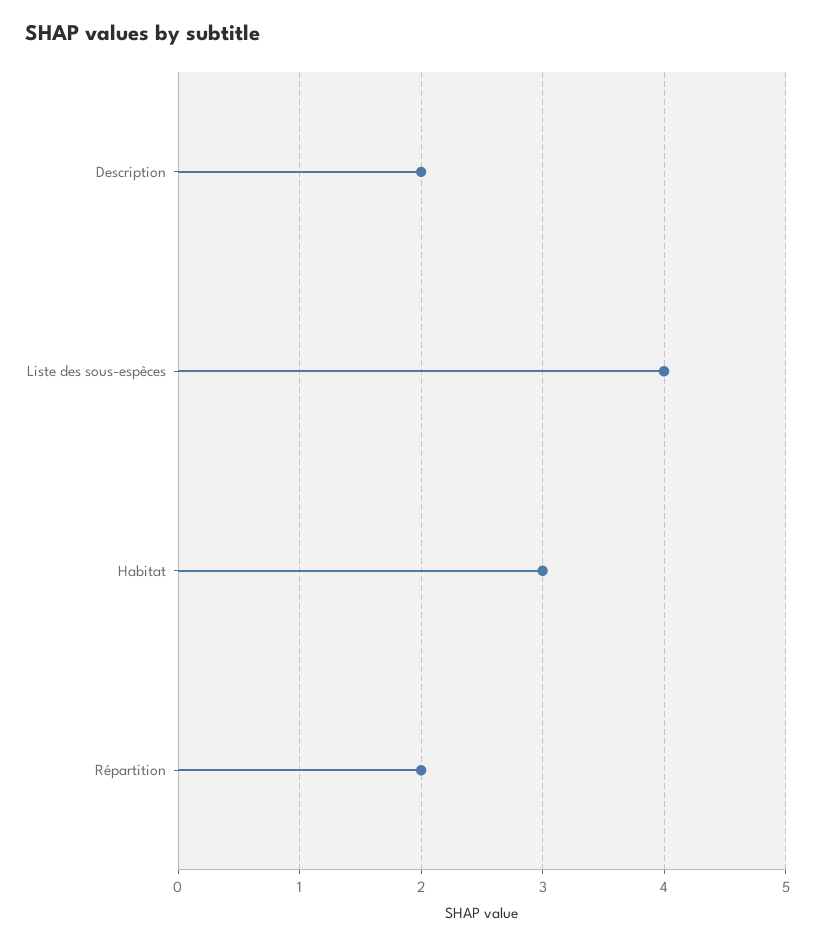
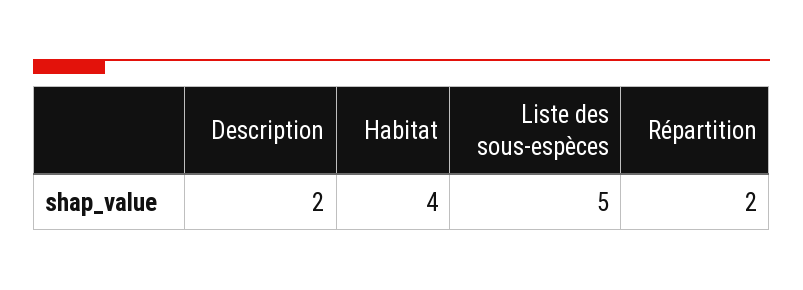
Liste des sous-espèces: 4 -> 5
Habitat: 3 -> 4

